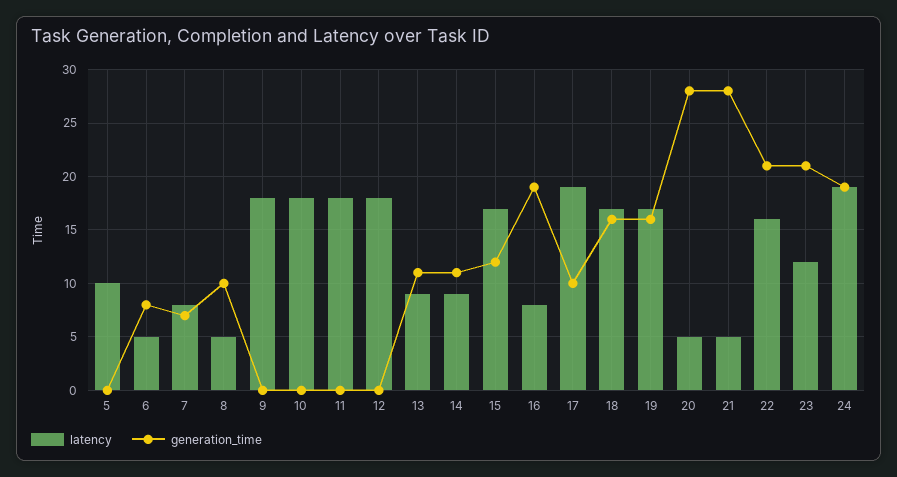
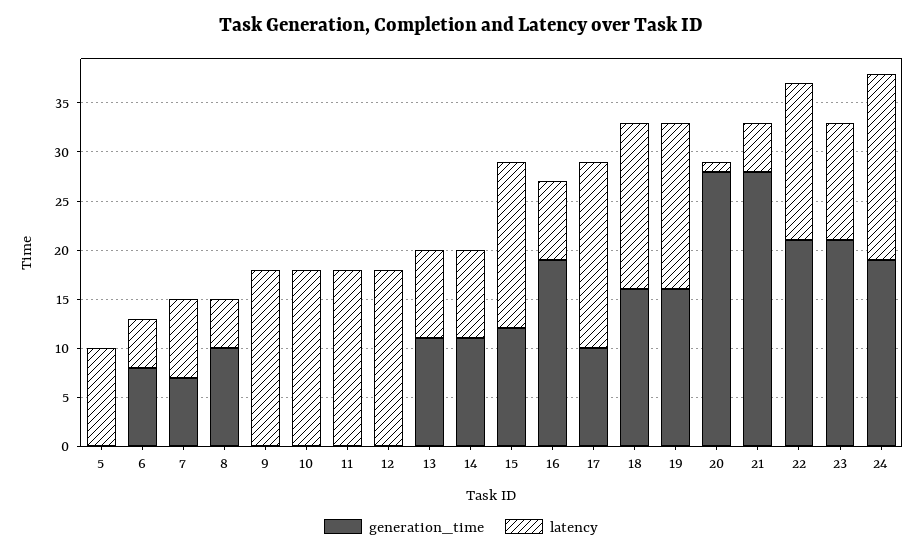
latency, 20: 5 -> 1

